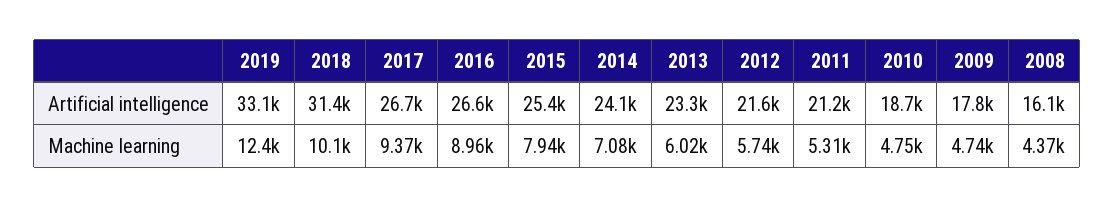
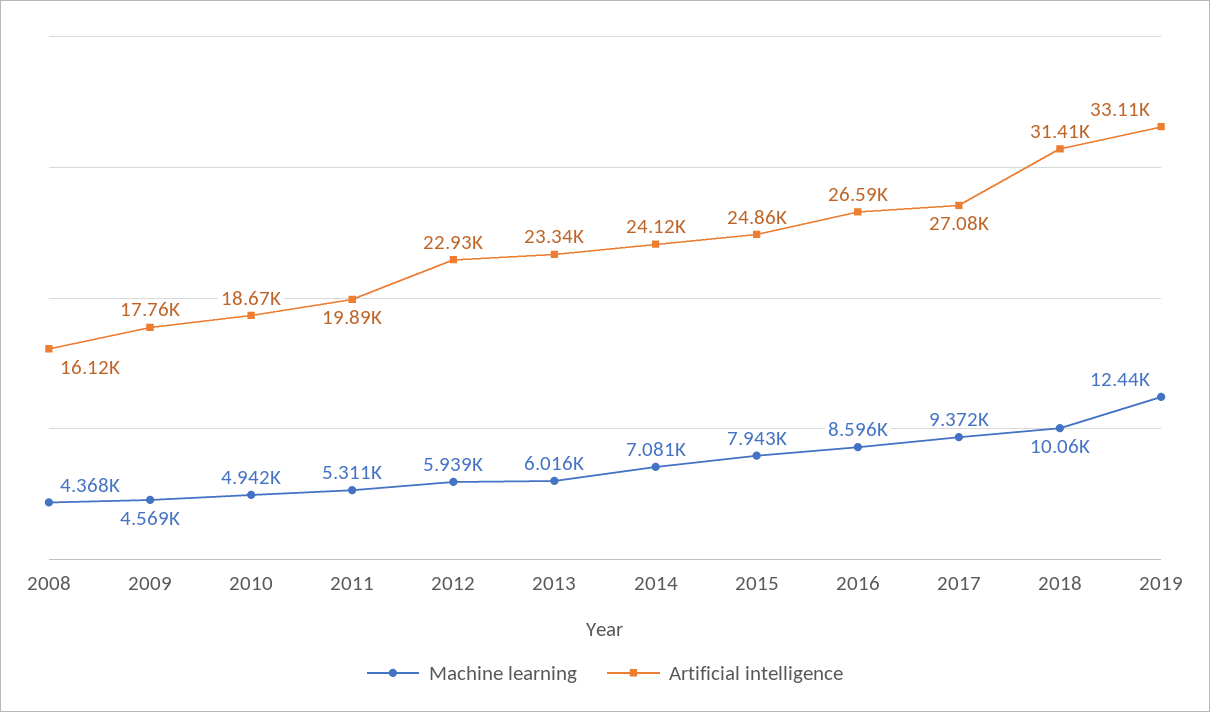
Artificial intelligence, 2017: 26700 -> 27080
Artificial intelligence, 2015: 25400 -> 24860
Artificial intelligence, 2012: 21600 -> 22930
Artificial intelligence, 2011: 21200 -> 19890
Machine learning, 2016: 8960 -> 8596
Machine learning, 2012: 5740 -> 5939
Machine learning, 2010: 4750 -> 4942
Machine learning, 2009: 4740 -> 4569

